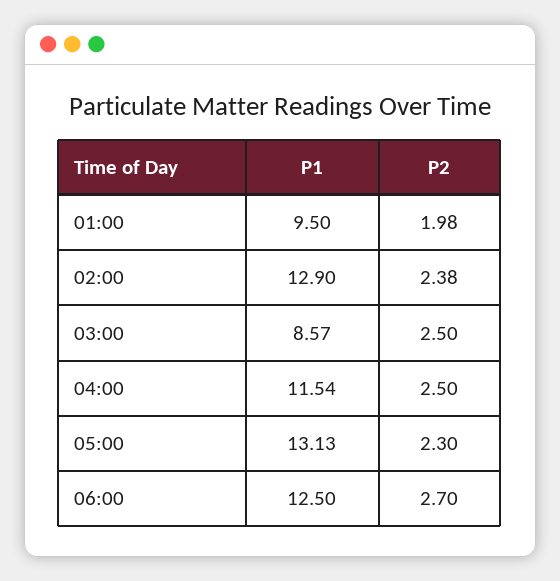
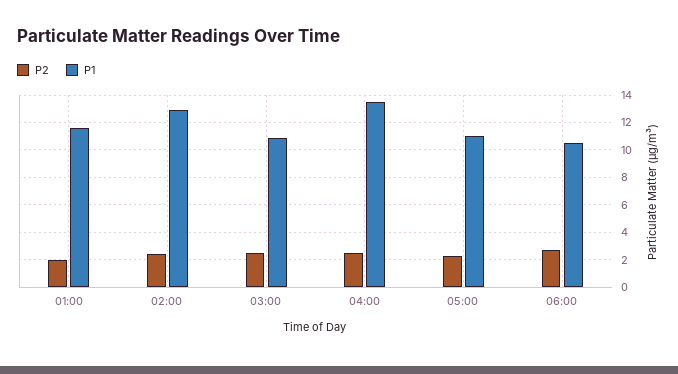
P1, 01:00: 9.5 -> 11.5
P1, 03:00: 8.57 -> 11
P1, 04:00: 11.54 -> 13.5
P1, 05:00: 13.13 -> 11
P1, 06:00: 12.5 -> 10.5

